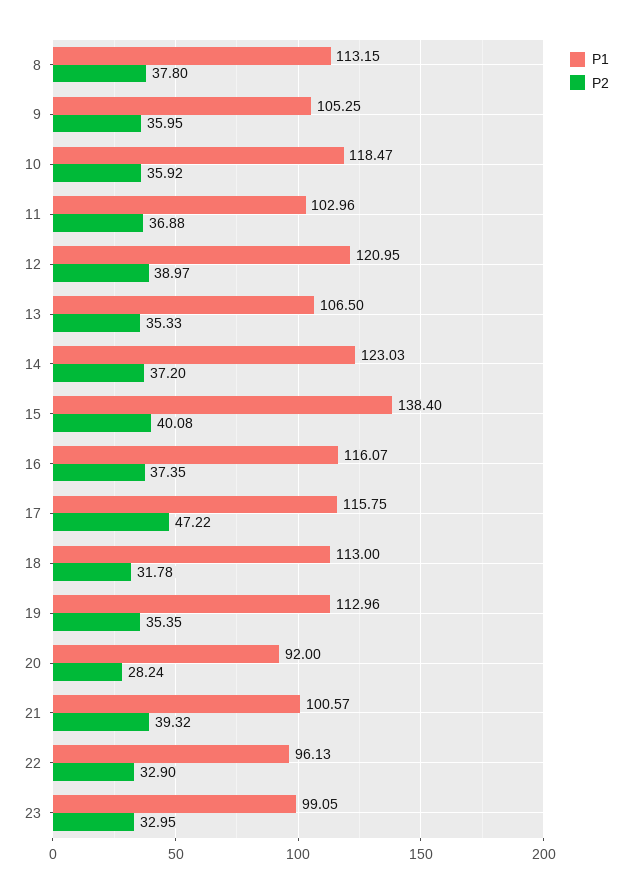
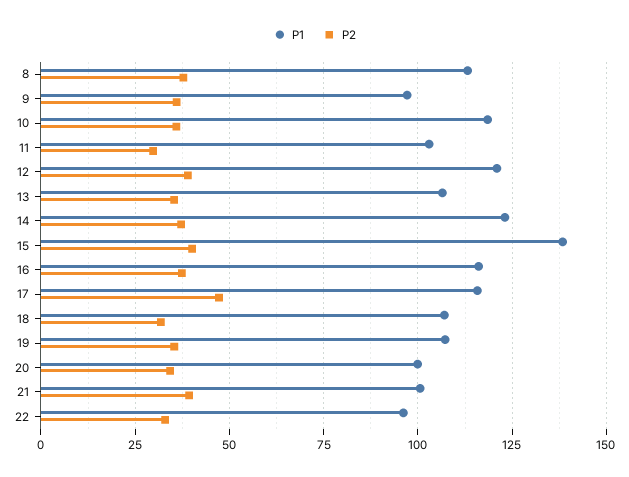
P1, 9: 105.25 -> 97.5
P2, 11: 36.88 -> 30
P1, 18: 113 -> 107.5
P1, 19: 112.96 -> 107.5
P1, 20: 92 -> 100
P2, 20: 28.24 -> 35
P1, 23: 99.05 -> none
P2, 23: 32.95 -> none

